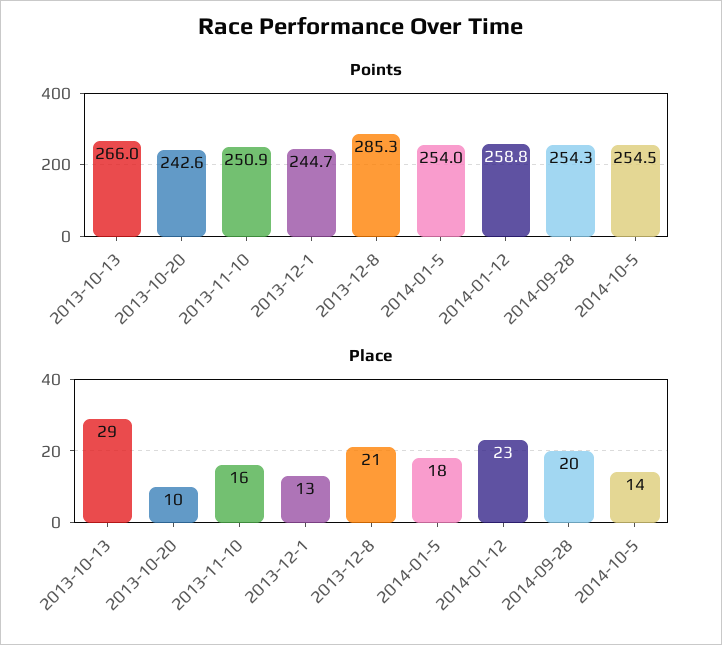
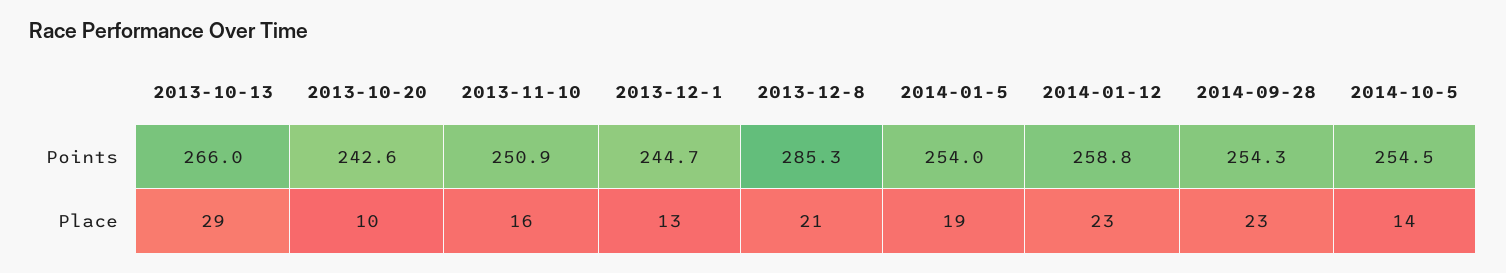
Place, 2014-01-5: 18 -> 19
Place, 2014-09-28: 20 -> 23

